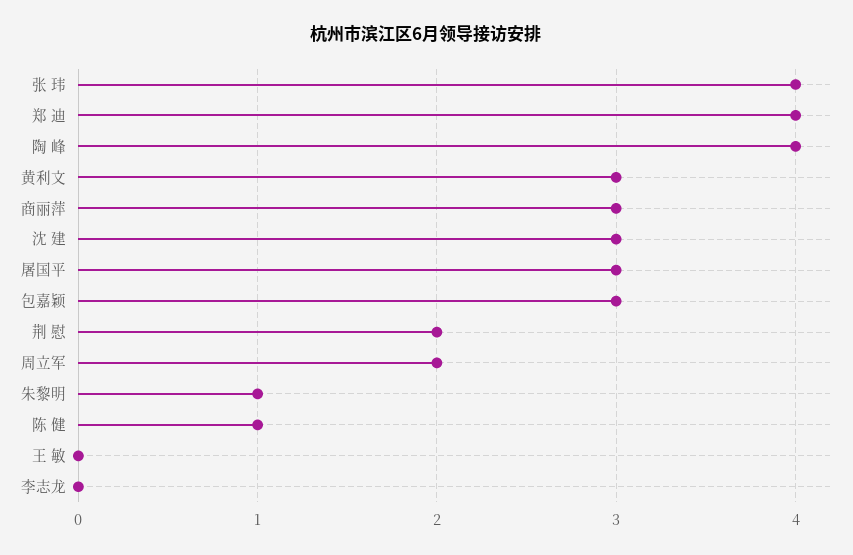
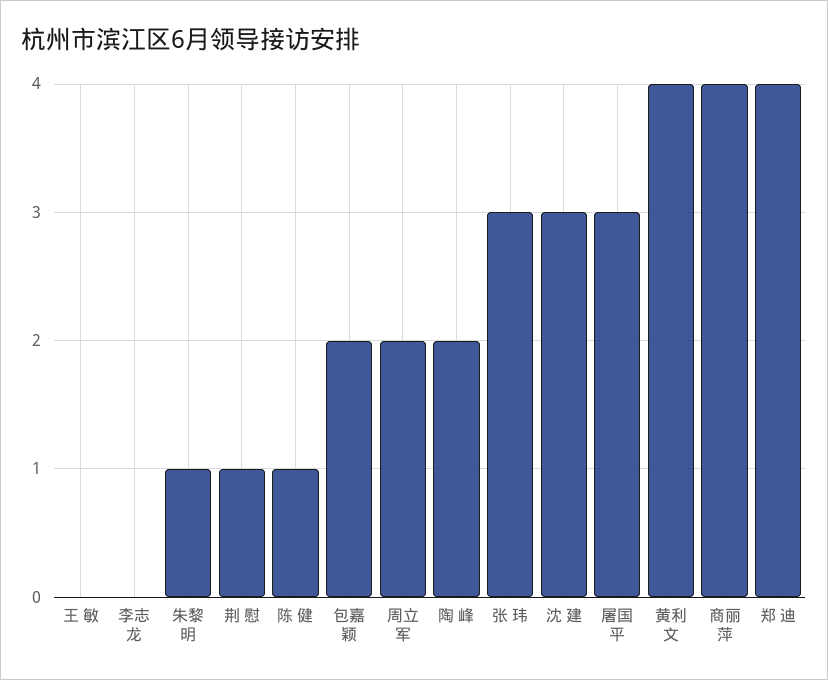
张 玮: 4 -> 3
陶 峰: 4 -> 2
黄利文: 3 -> 4
商丽萍: 3 -> 4
包嘉颖: 3 -> 2
荆 慰: 2 -> 1

